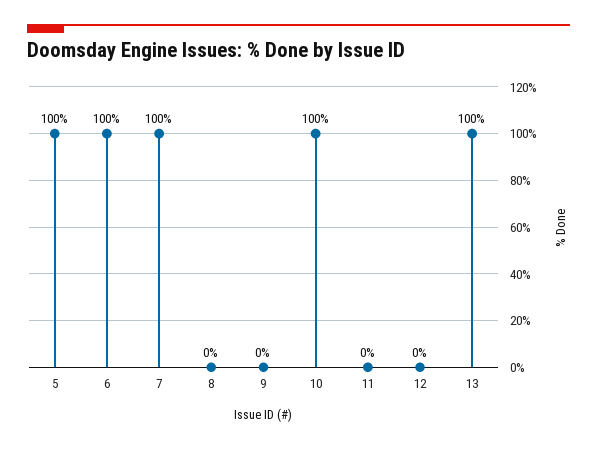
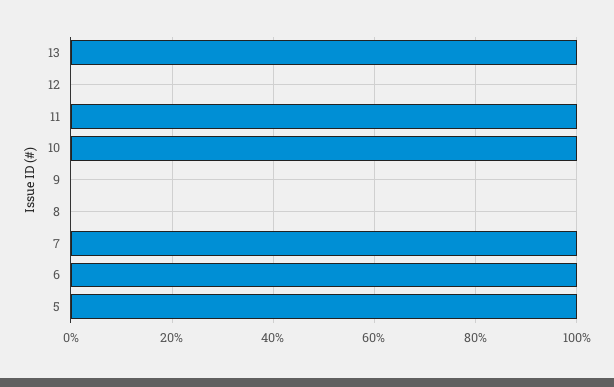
11: 0 -> 100

